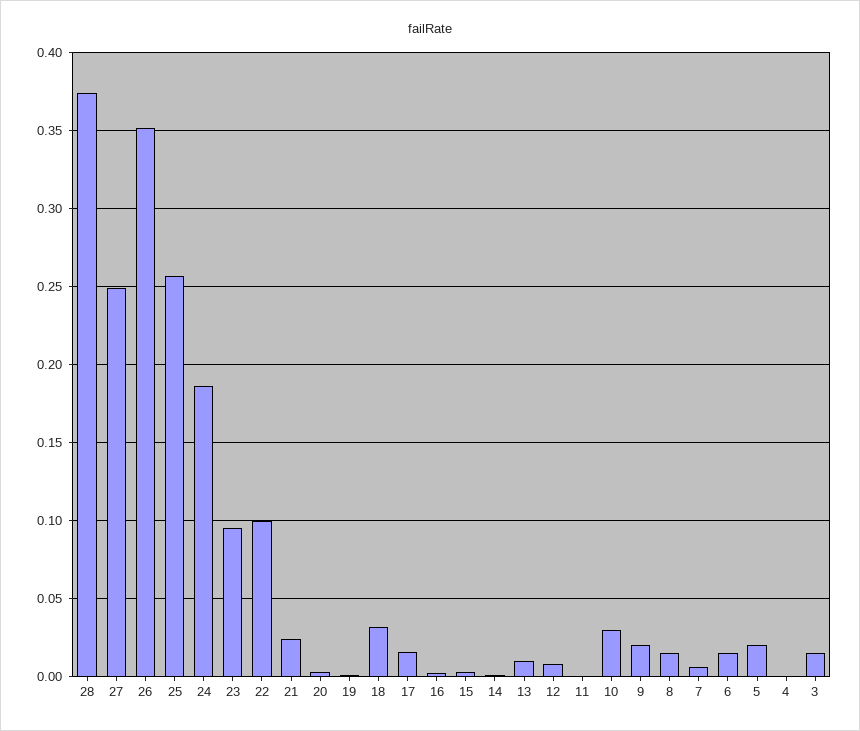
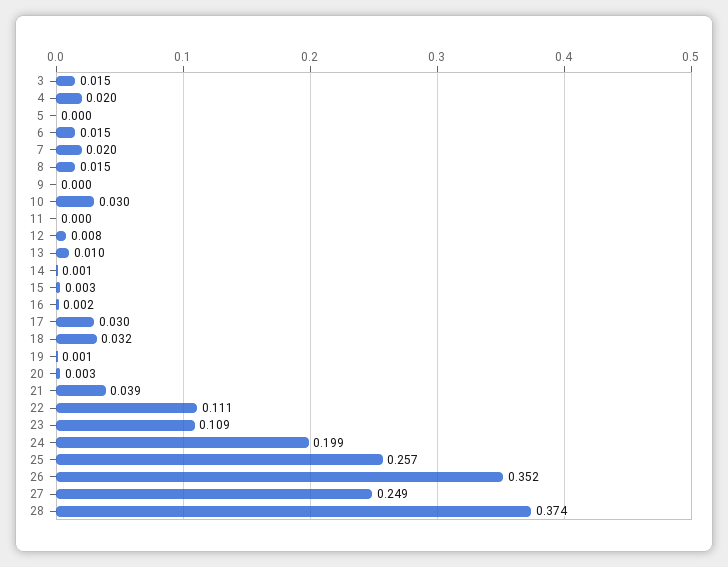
24: 0.185 -> 0.199
23: 0.095 -> 0.109
22: 0.1 -> 0.111
21: 0.025 -> 0.039
17: 0.015 -> 0.03
9: 0.02 -> 0
7: 0.005 -> 0.02
5: 0.02 -> 0
4: 0 -> 0.02

